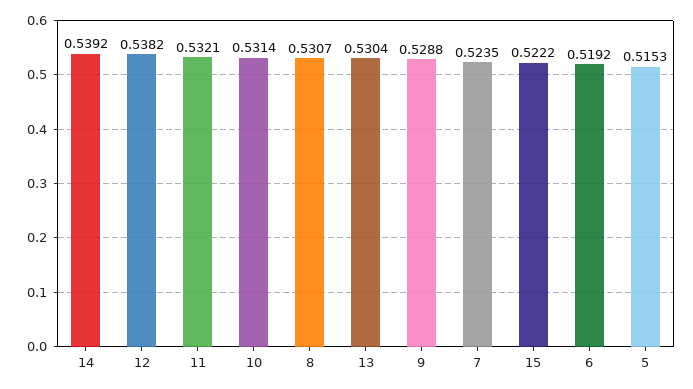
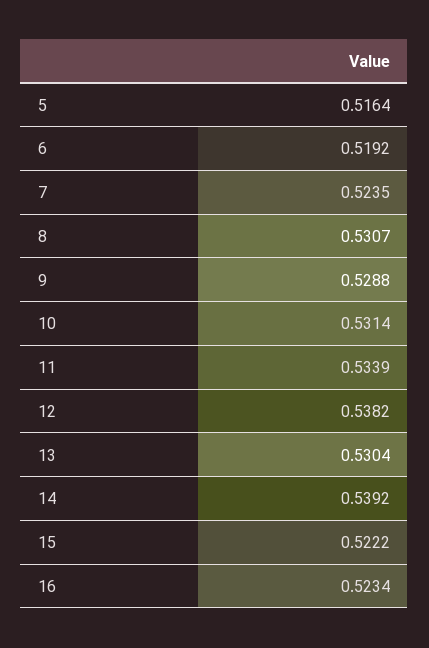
11: 0.5321 -> 0.5339
5: 0.5153 -> 0.5164
16: none -> 0.5234

